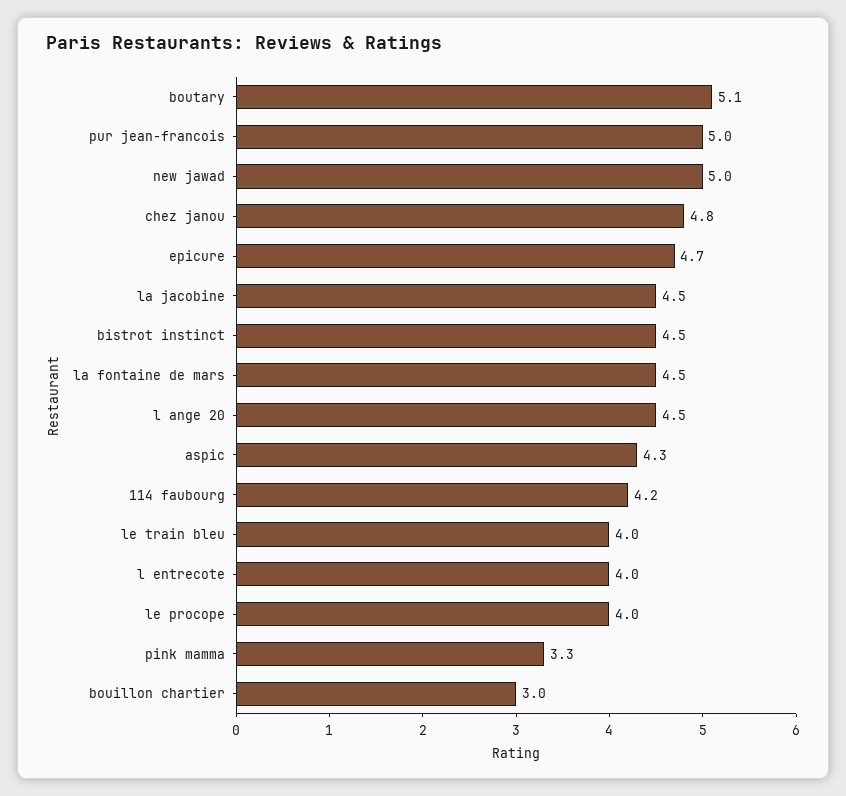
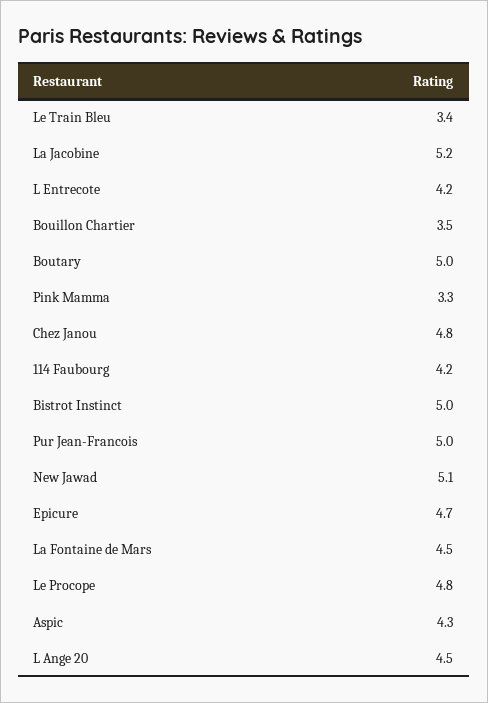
boutary: 5.1 -> 5
new jawad: 5 -> 5.1
la jacobine: 4.5 -> 5.2
bistrot instinct: 4.5 -> 5
le train bleu: 4 -> 3.4
l entrecote: 4 -> 4.2
le procope: 4 -> 4.8
bouillon chartier: 3 -> 3.5

